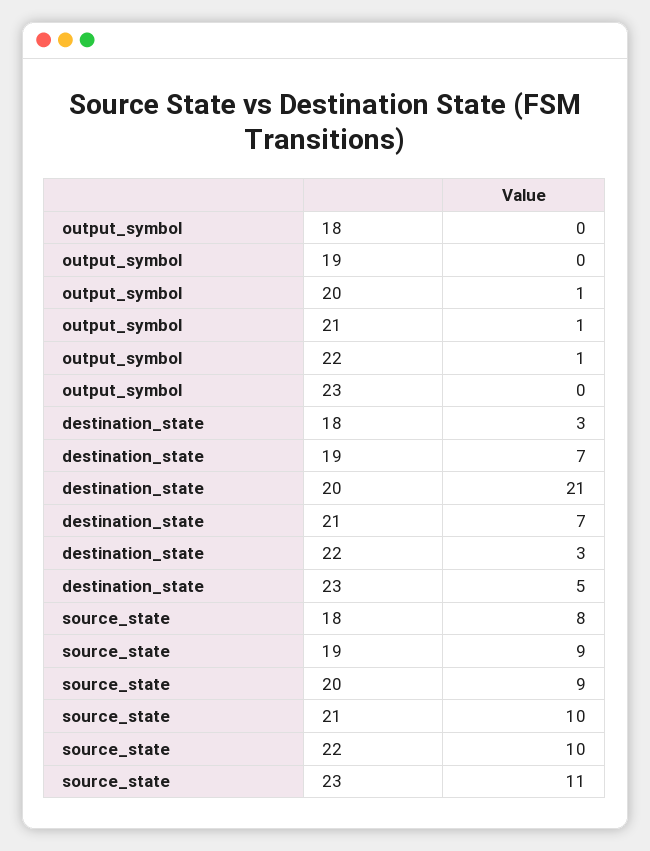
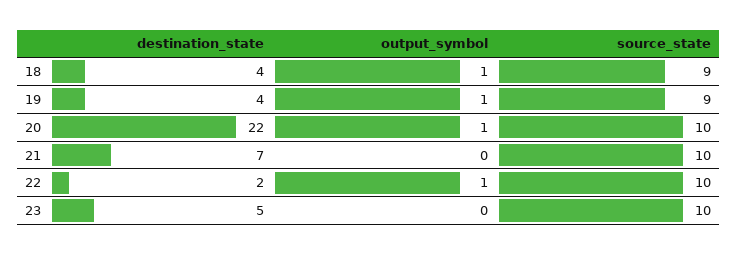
output_symbol, 18: 0 -> 1
output_symbol, 19: 0 -> 1
output_symbol, 21: 1 -> 0
destination_state, 18: 3 -> 4
destination_state, 19: 7 -> 4
destination_state, 20: 21 -> 22
destination_state, 22: 3 -> 2
source_state, 18: 8 -> 9
source_state, 20: 9 -> 10
source_state, 23: 11 -> 10

